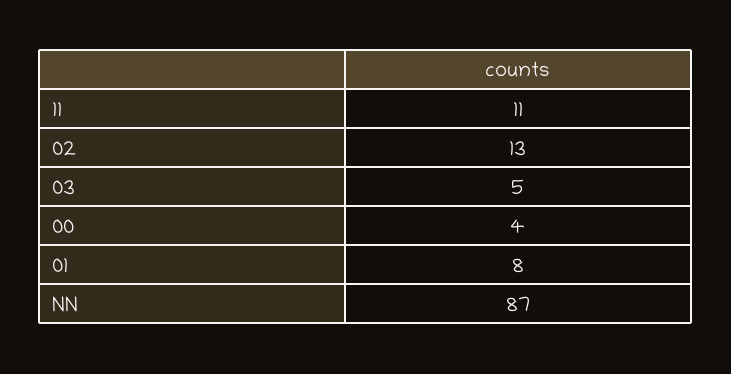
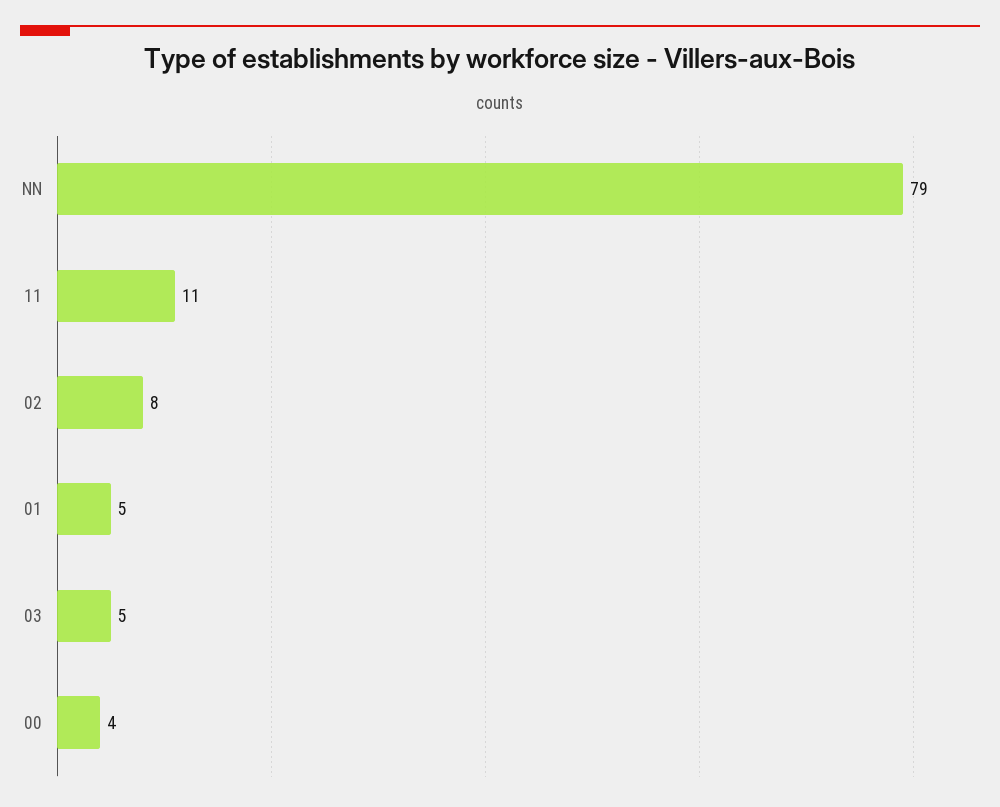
02: 13 -> 8
01: 8 -> 5
NN: 87 -> 79

